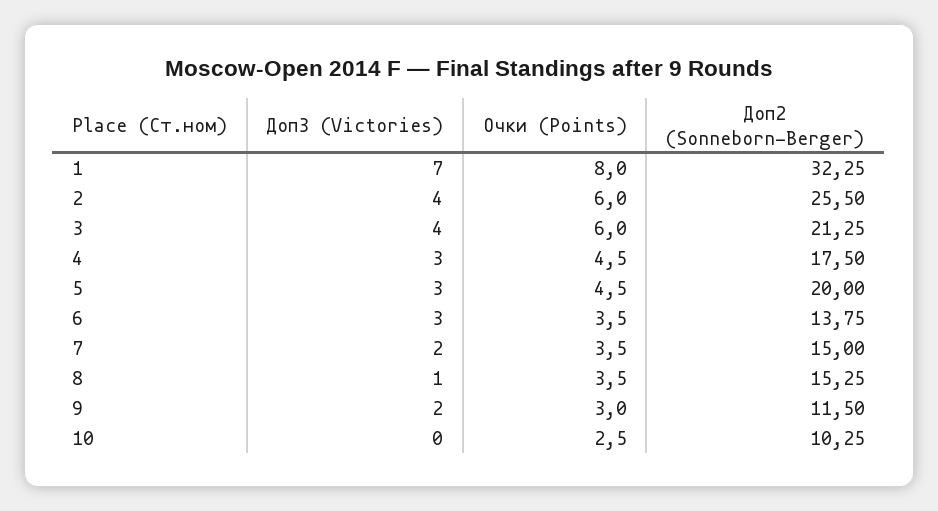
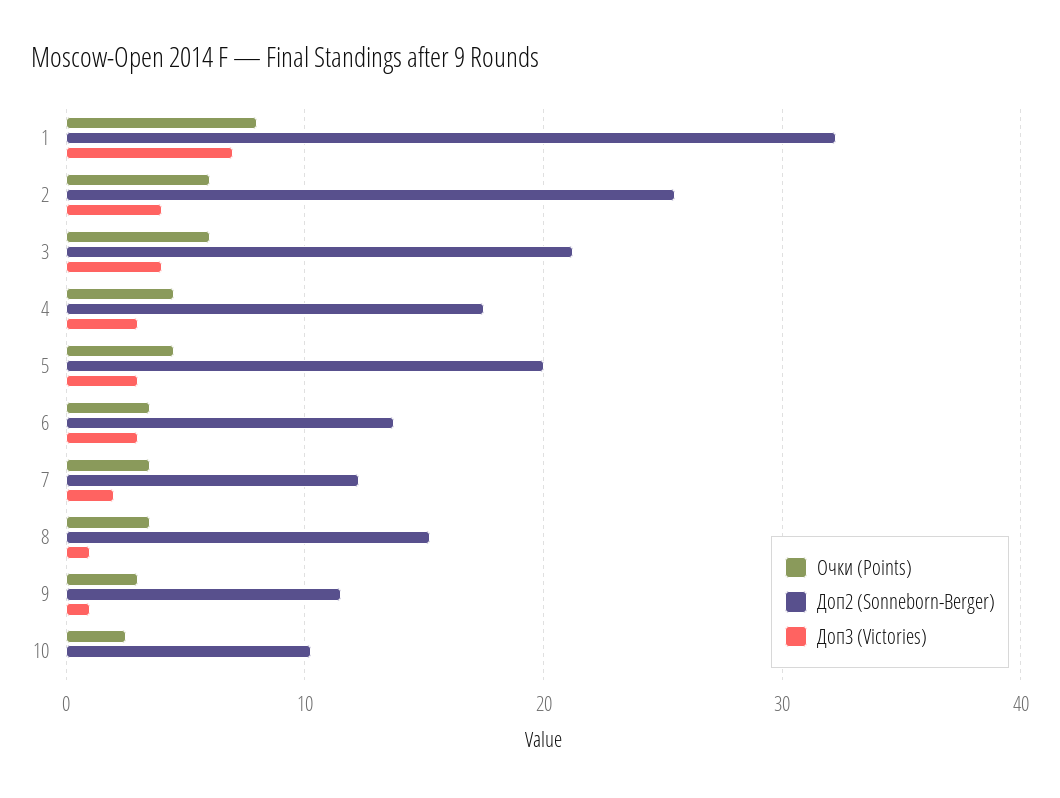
Доп2 (Sonneborn-Berger), 7: 15 -> 12
Доп3 (Victories), 9: 2 -> 1

